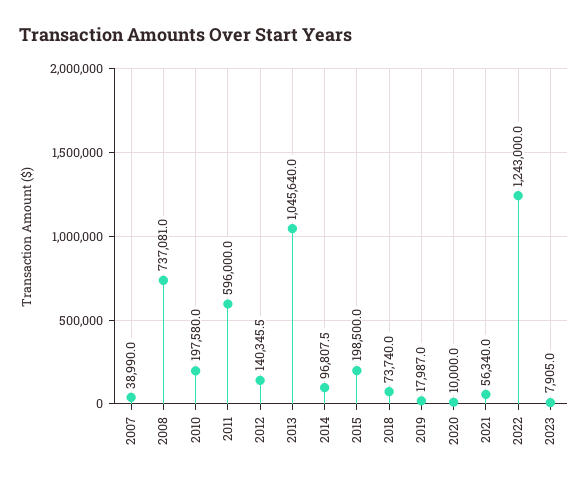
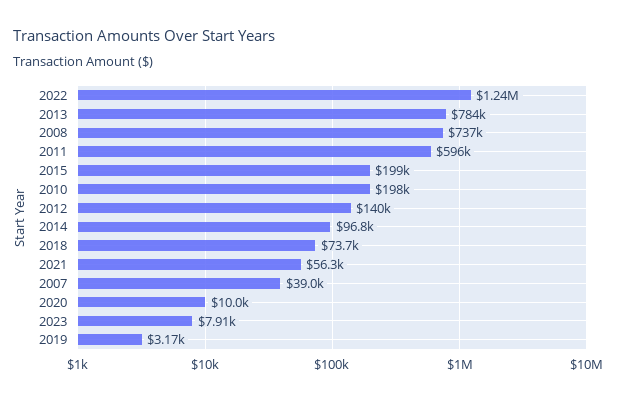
2013: 1045640 -> 784000
2019: 17987 -> 3170

